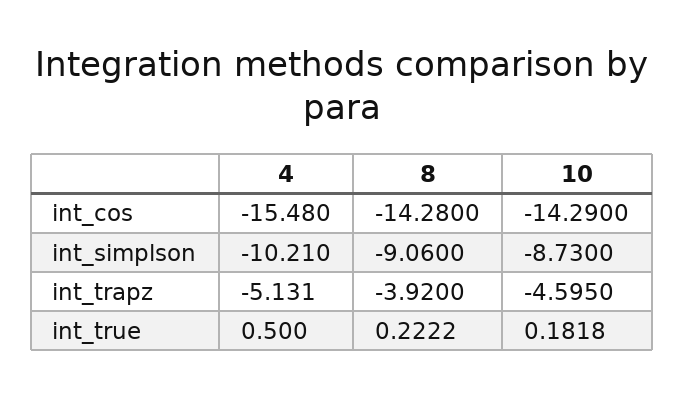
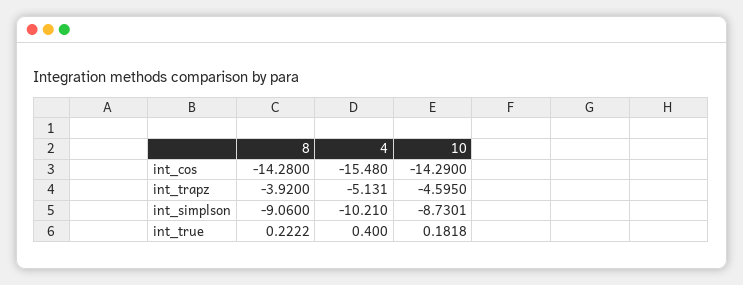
10, int_simplson: -8.73 -> -8.7301
4, int_true: 0.5 -> 0.4

